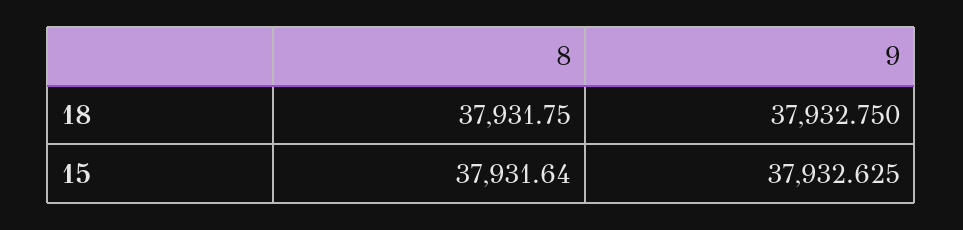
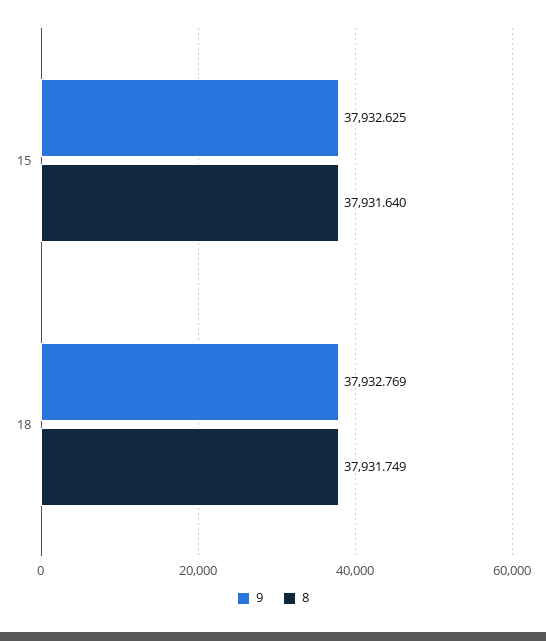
8, 18: 37931.75 -> 37931.749
9, 18: 37932.75 -> 37932.769

